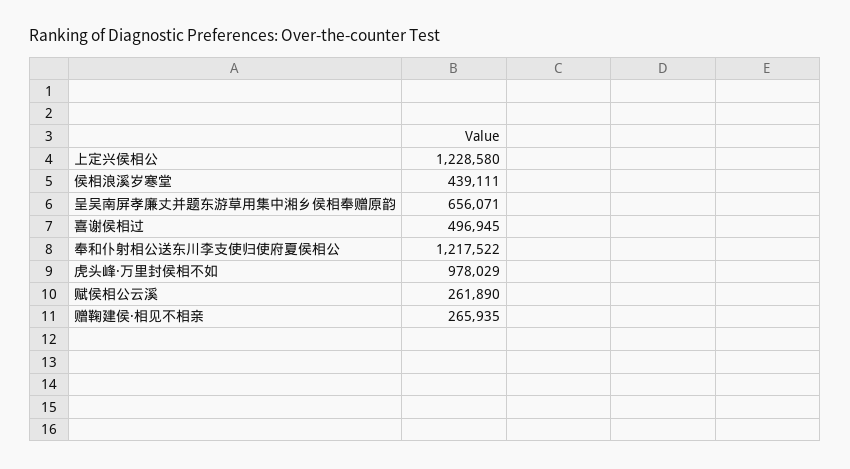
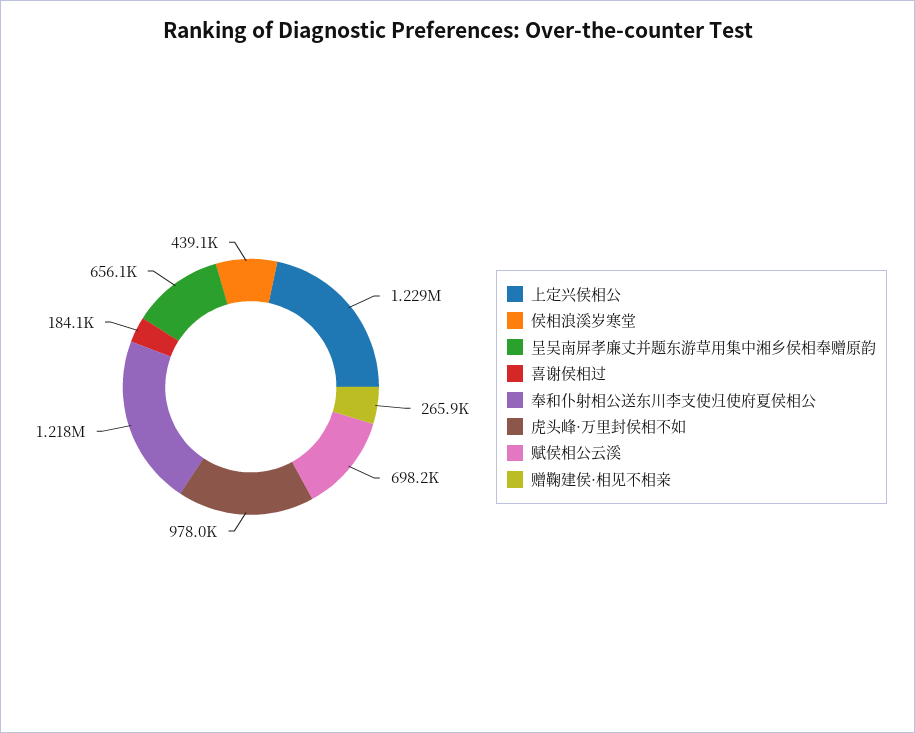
喜谢侯相过: 496945 -> 184100
赋侯相公云溪: 261890 -> 698200

